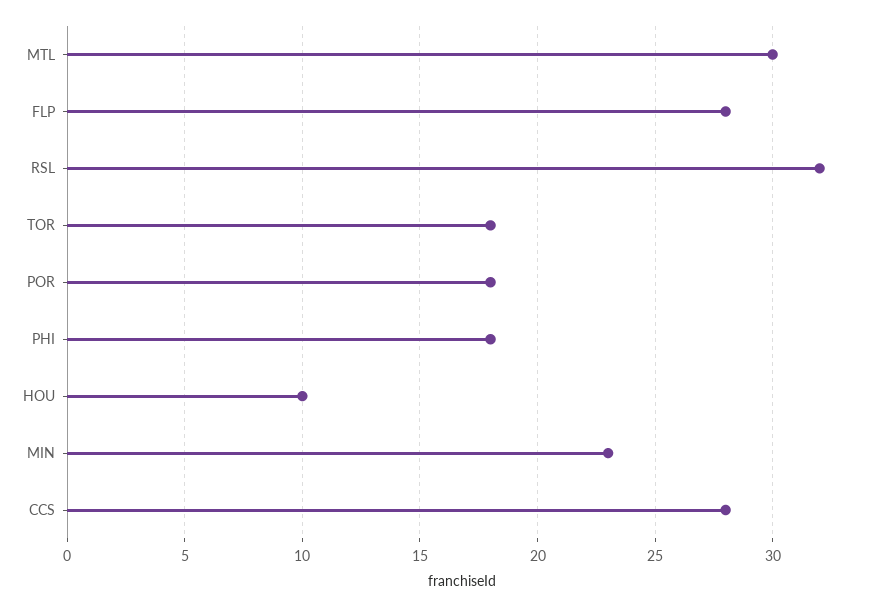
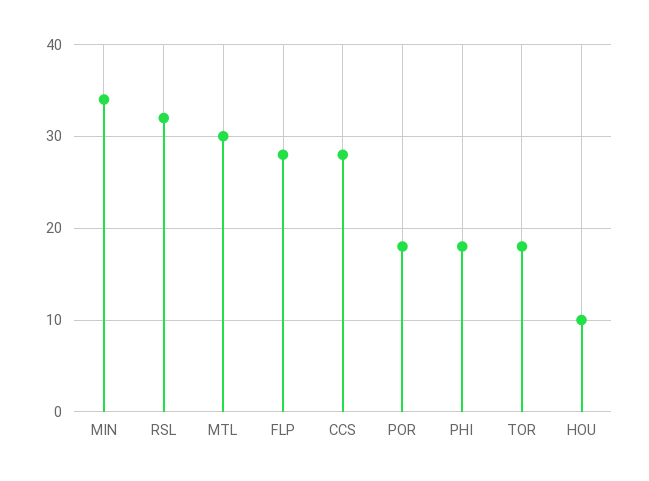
MIN: 23 -> 34

